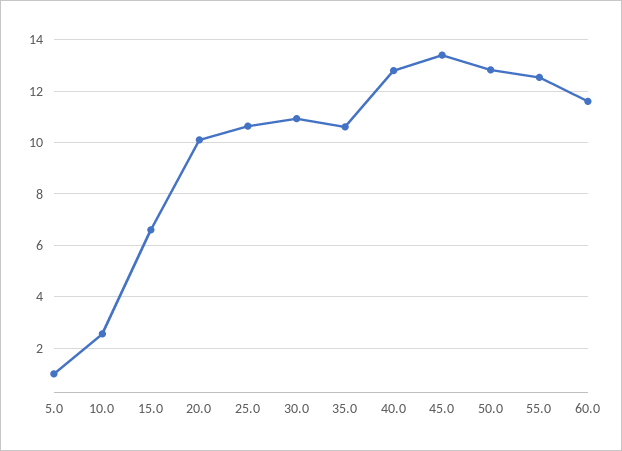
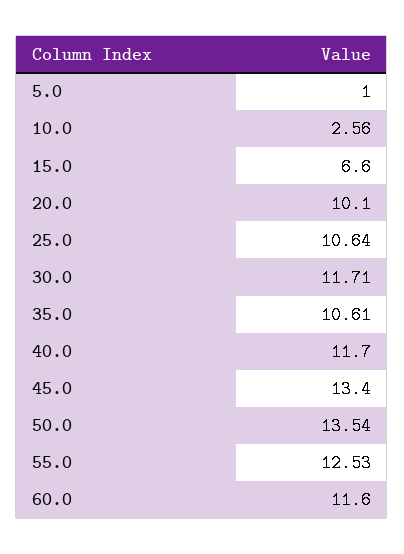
30.0: 11 -> 11.71
40.0: 12.75 -> 11.7
50.0: 12.75 -> 13.54

